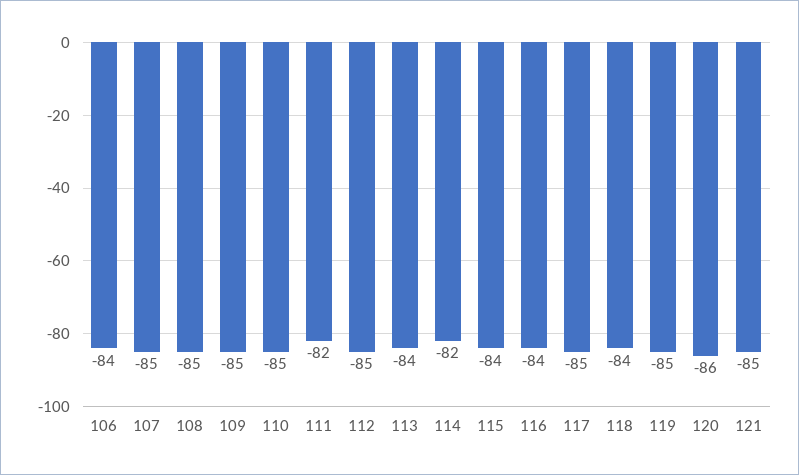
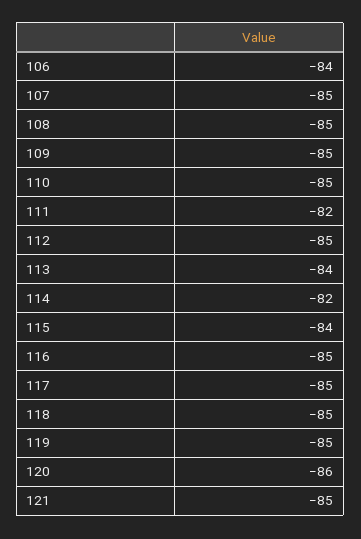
116: -84 -> -85
118: -84 -> -85

